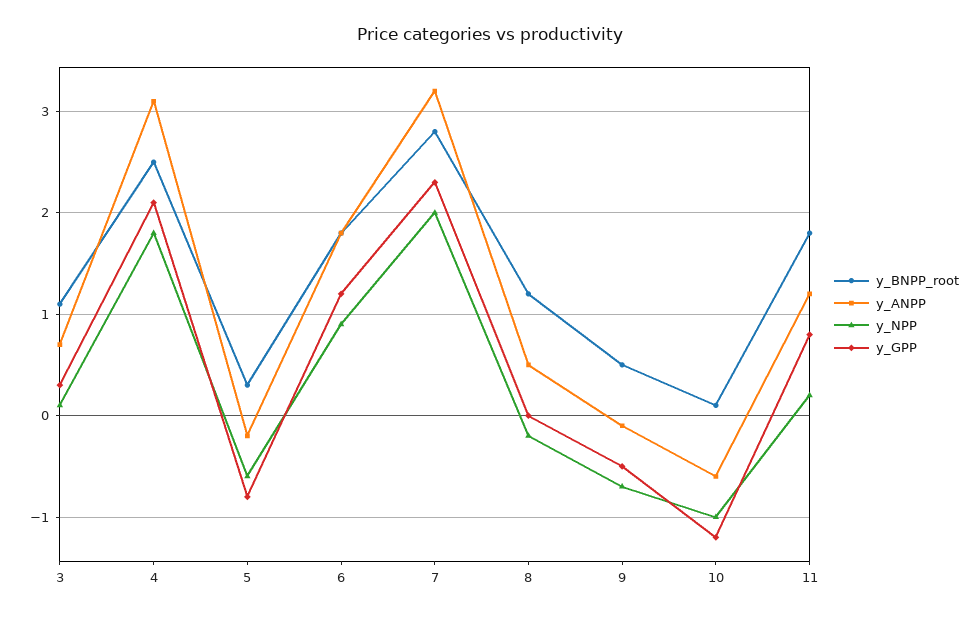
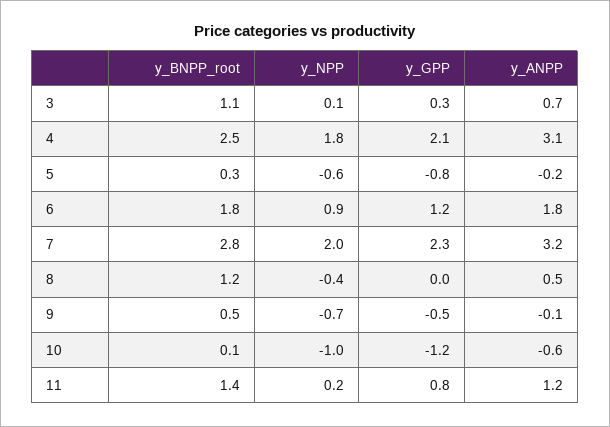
y_NPP, 8: -0.2 -> -0.4
y_BNPP_root, 11: 1.8 -> 1.4

